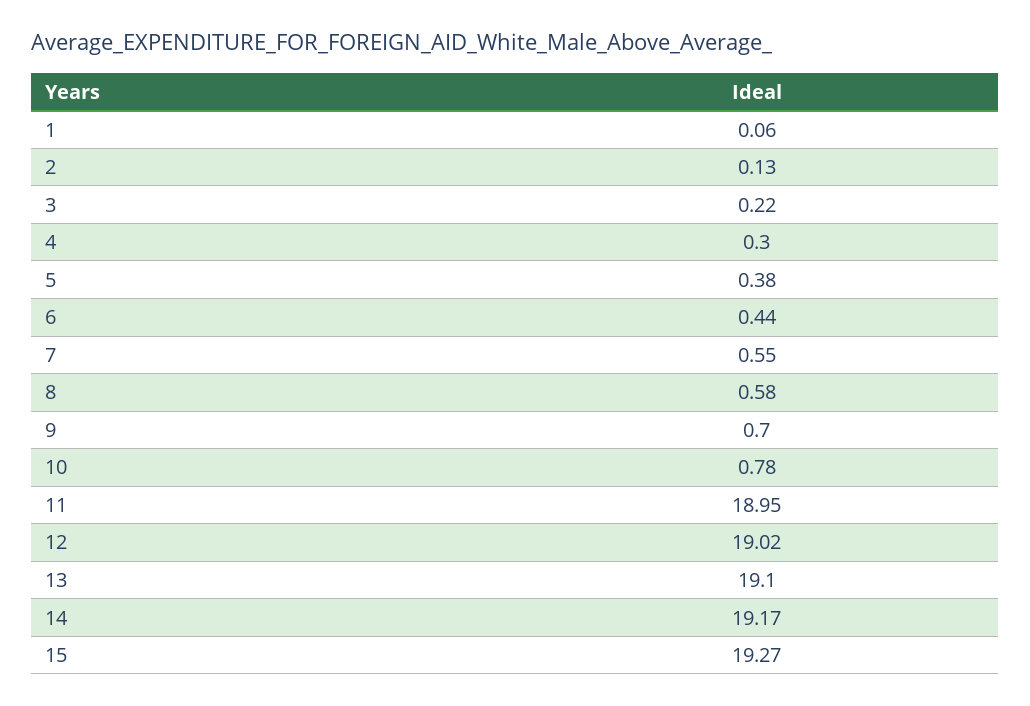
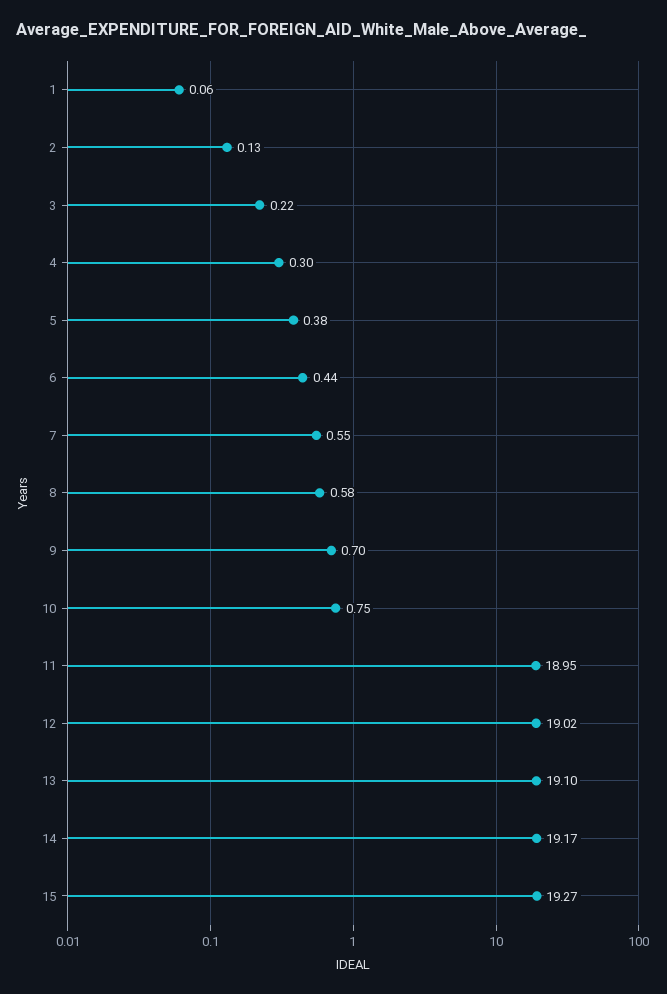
10: 0.78 -> 0.75

